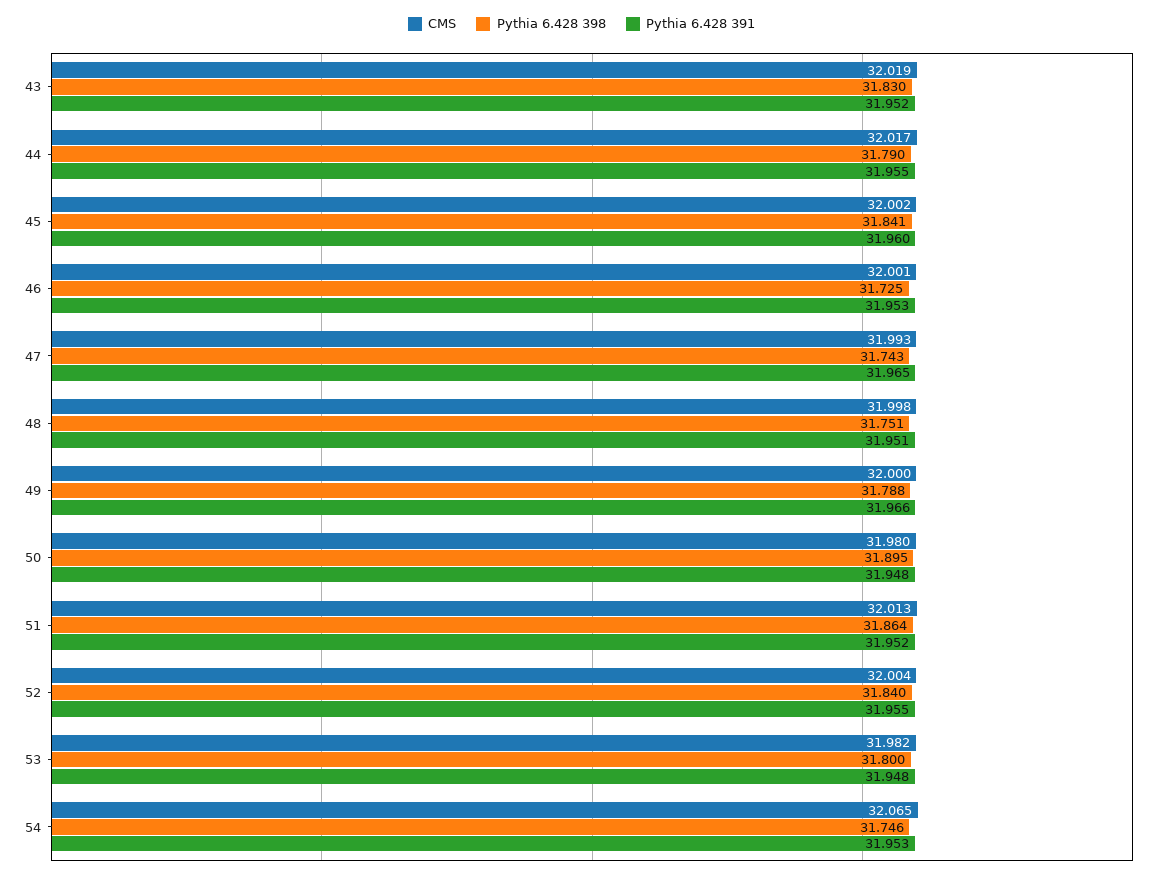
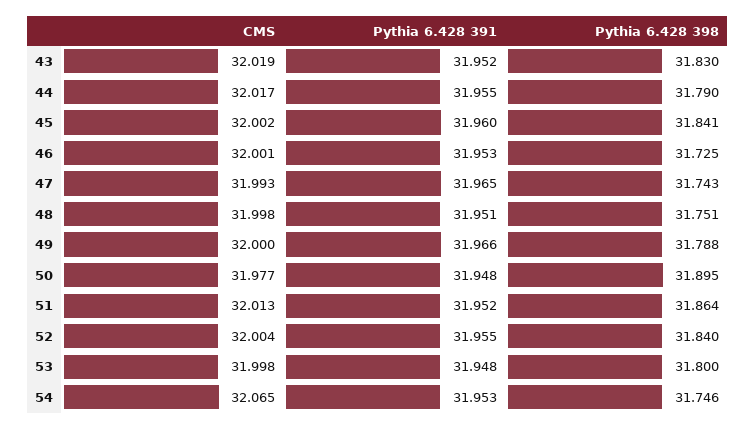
CMS, 50: 31.98 -> 31.977
CMS, 53: 31.982 -> 31.998

